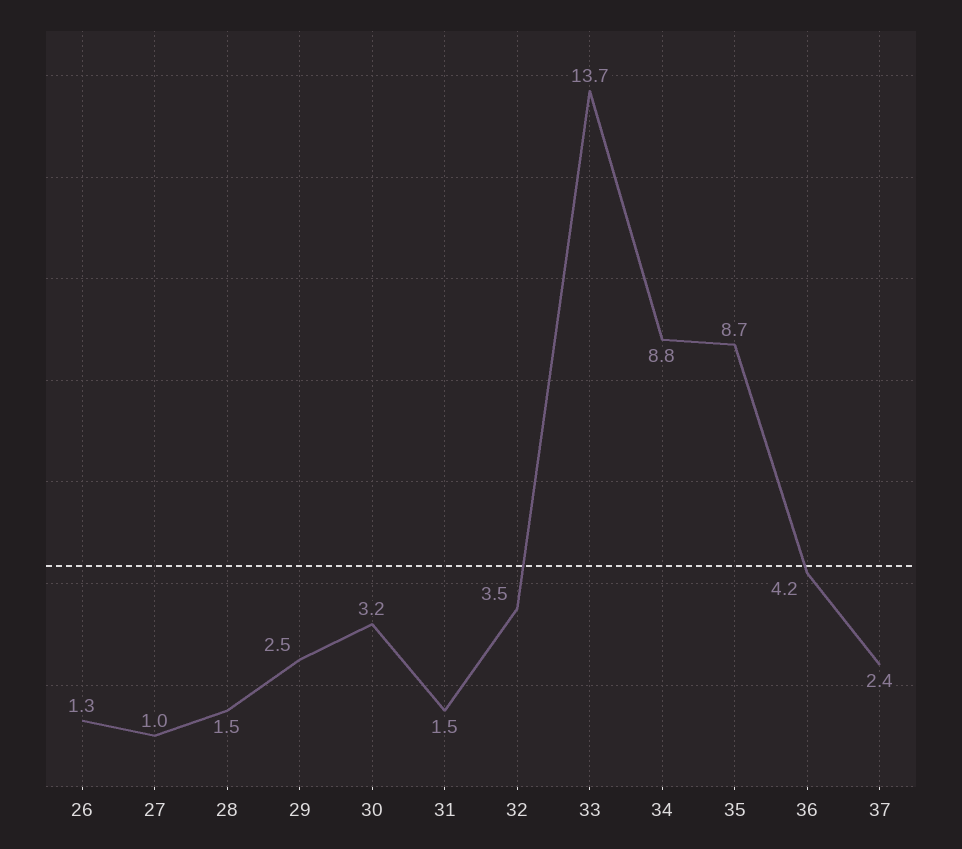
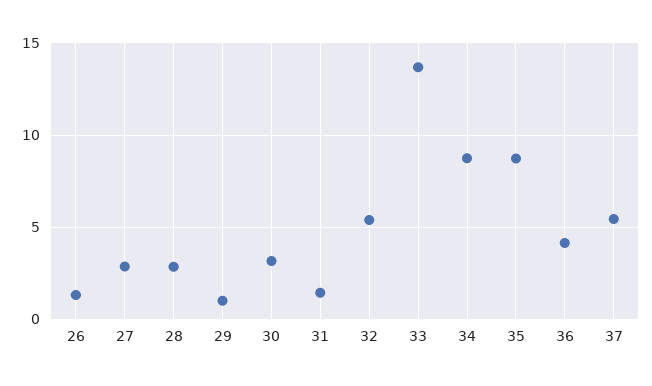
27: 1 -> 3
28: 1.5 -> 3
29: 2.5 -> 1
32: 3.5 -> 5.5
37: 2.4 -> 5.5

